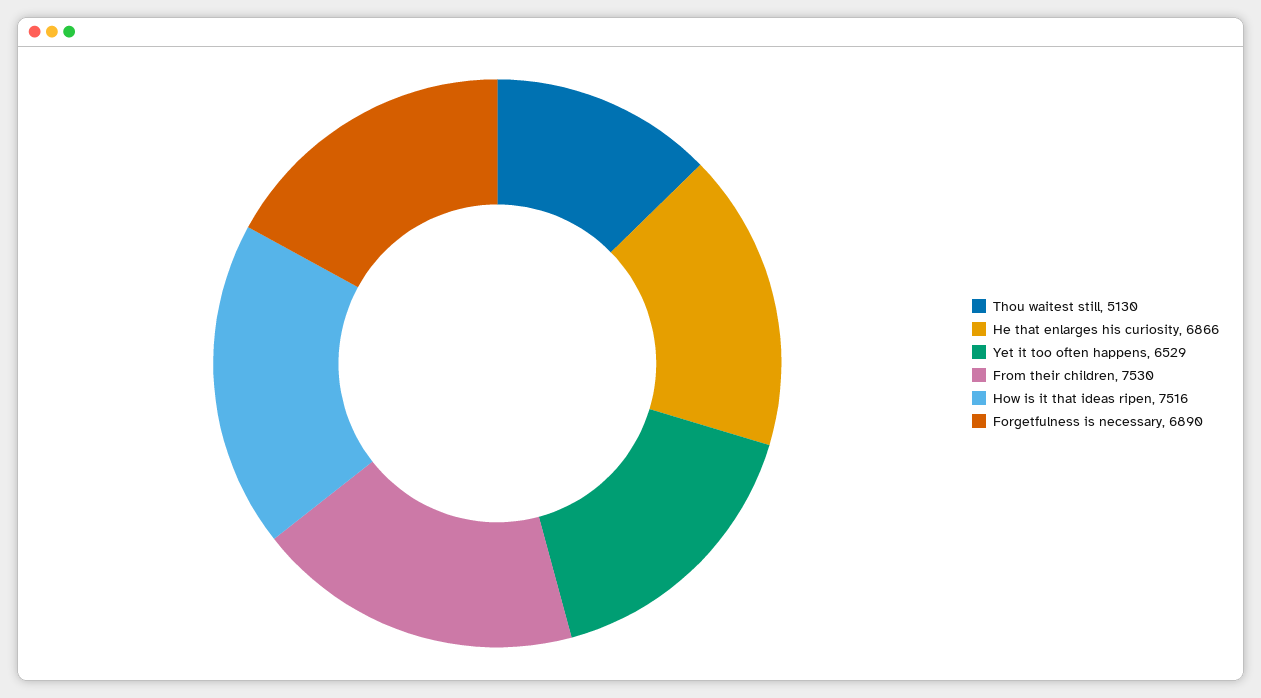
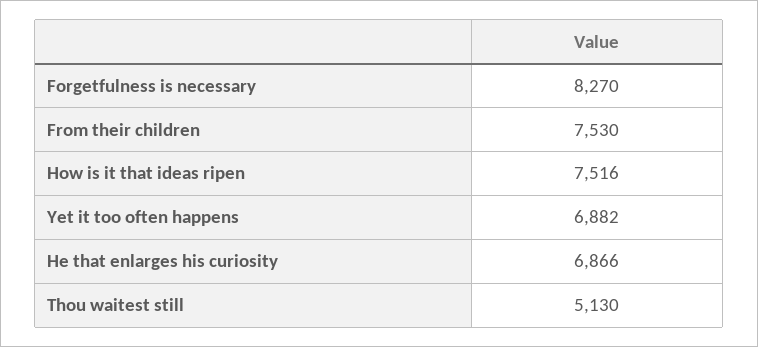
Yet it too often happens: 6529 -> 6882
Forgetfulness is necessary: 6890 -> 8270

